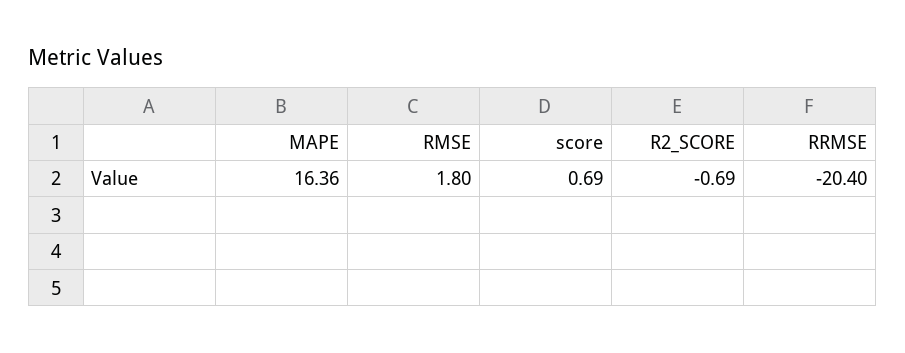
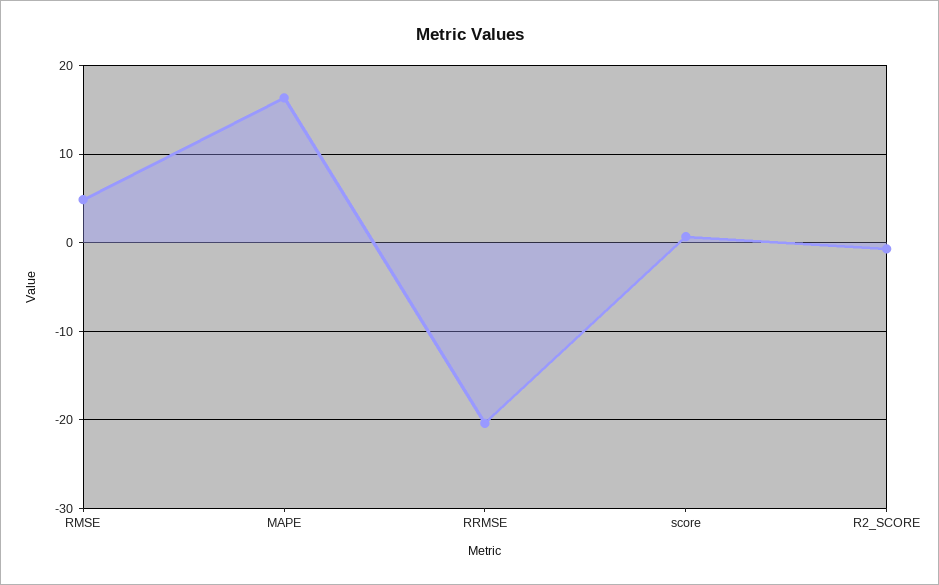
RMSE: 1.8 -> 5

